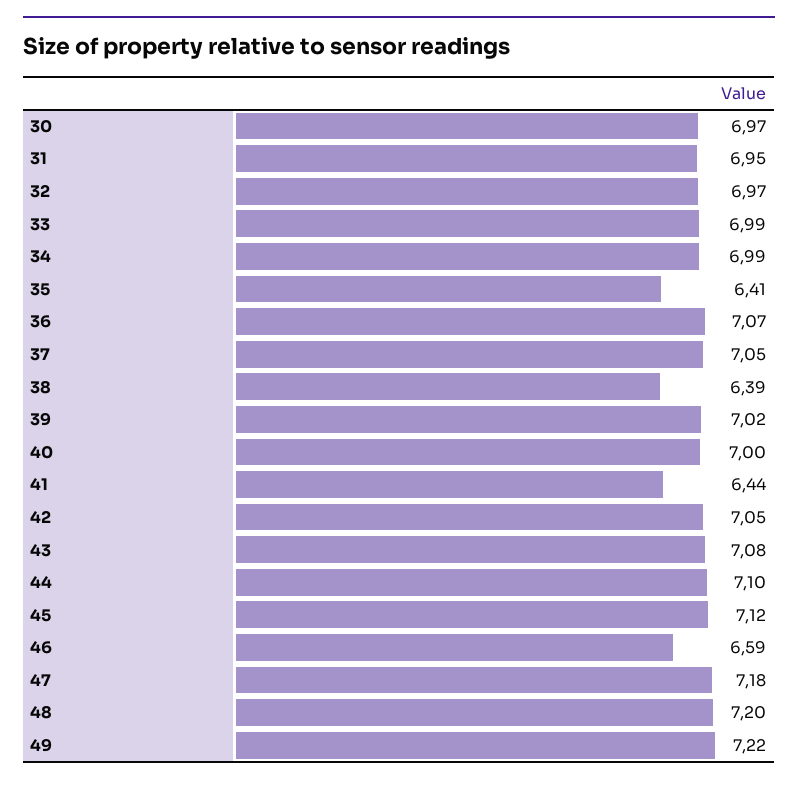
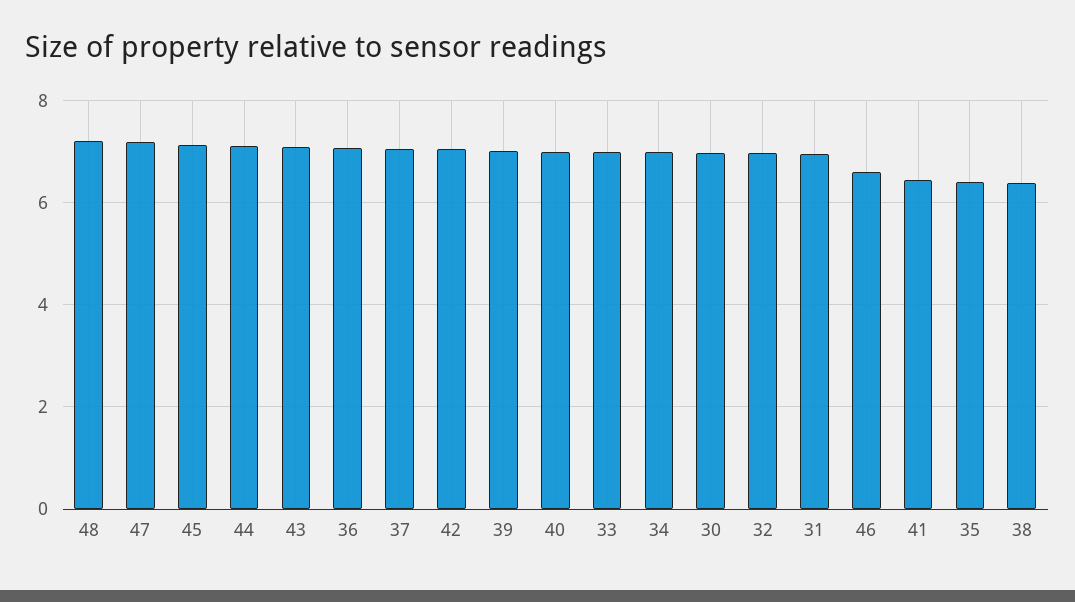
49: 7.22 -> none

